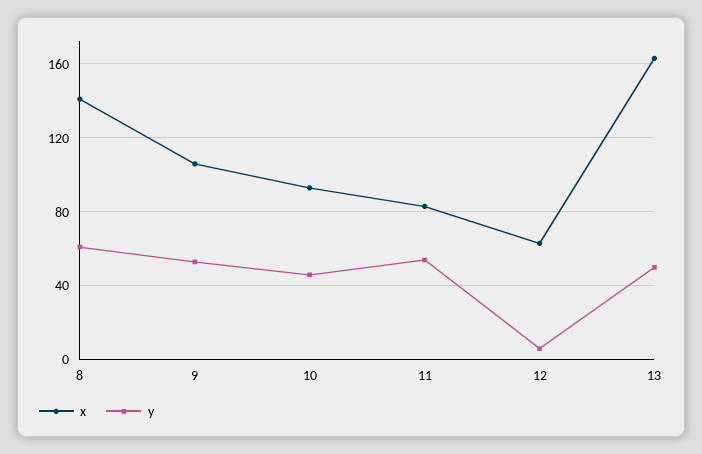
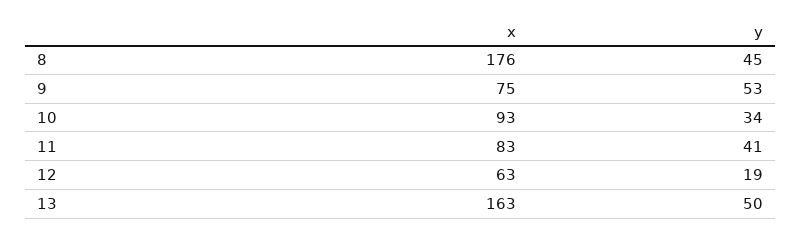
x, 8: 140 -> 176
y, 8: 60 -> 45
x, 9: 105 -> 75
y, 10: 45 -> 34
y, 11: 55 -> 41
y, 12: 5 -> 19

